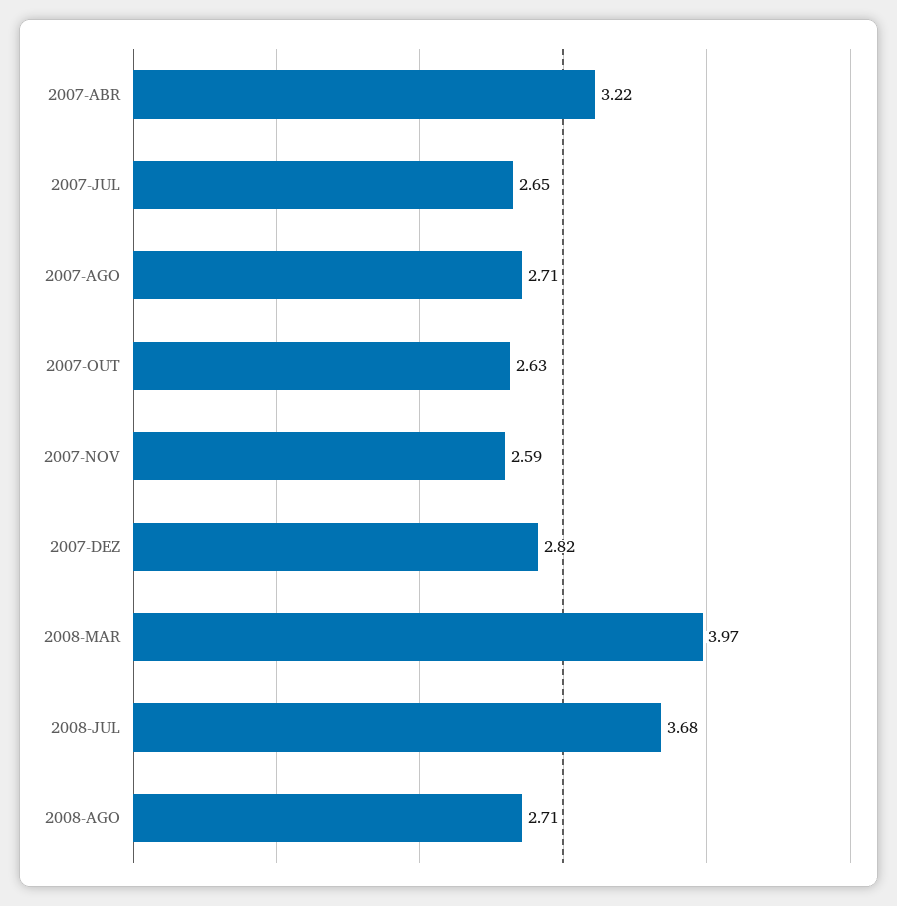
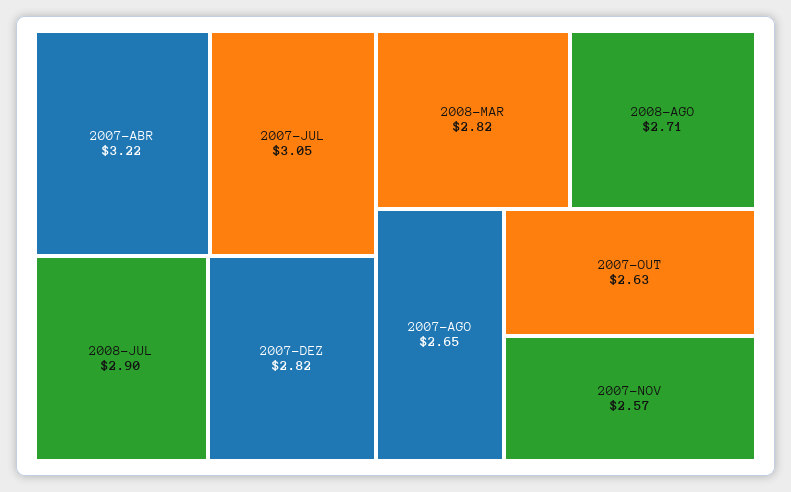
2007-JUL: 2.65 -> 3.05
2007-AGO: 2.71 -> 2.65
2007-NOV: 2.59 -> 2.57
2008-MAR: 3.97 -> 2.82
2008-JUL: 3.68 -> 2.9

